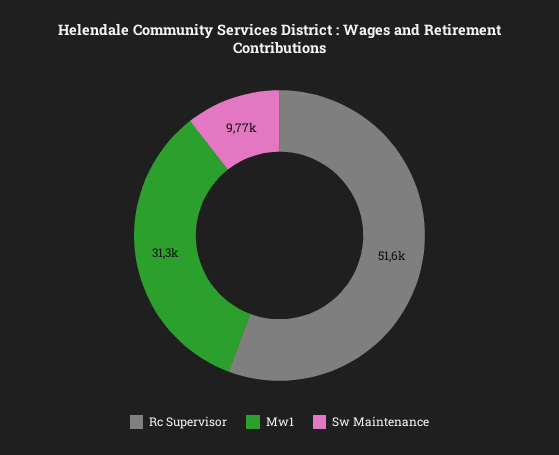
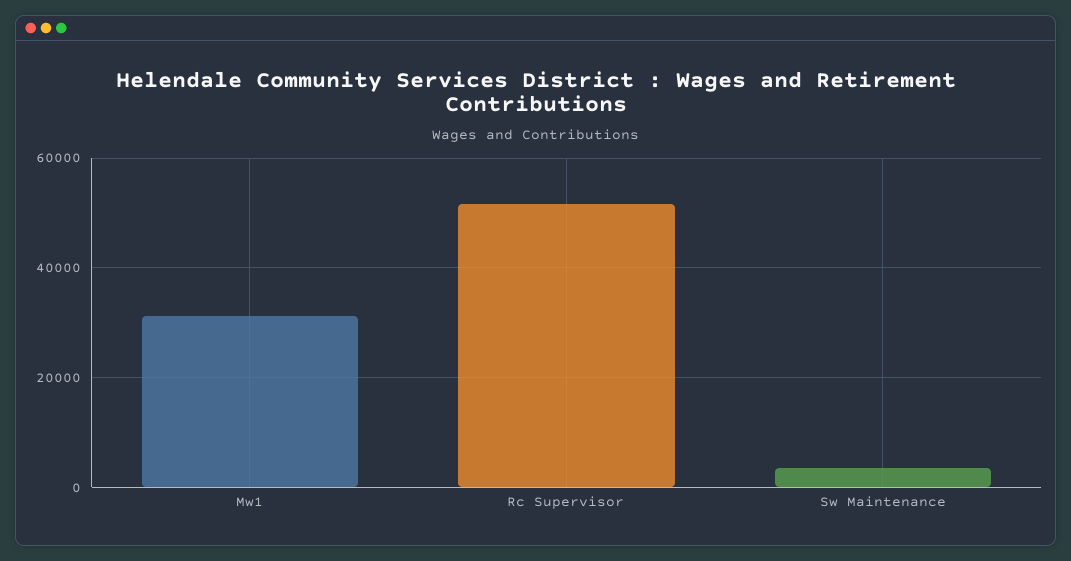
Sw Maintenance: 9770 -> 4000

